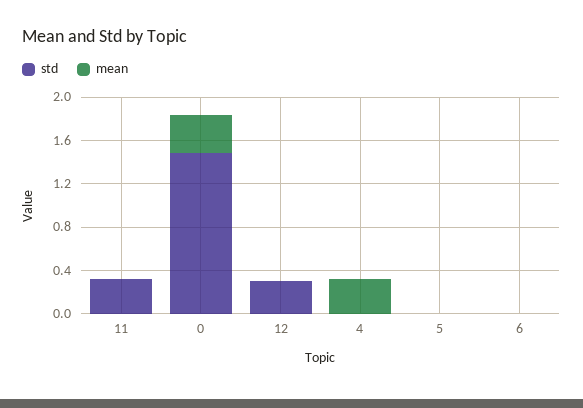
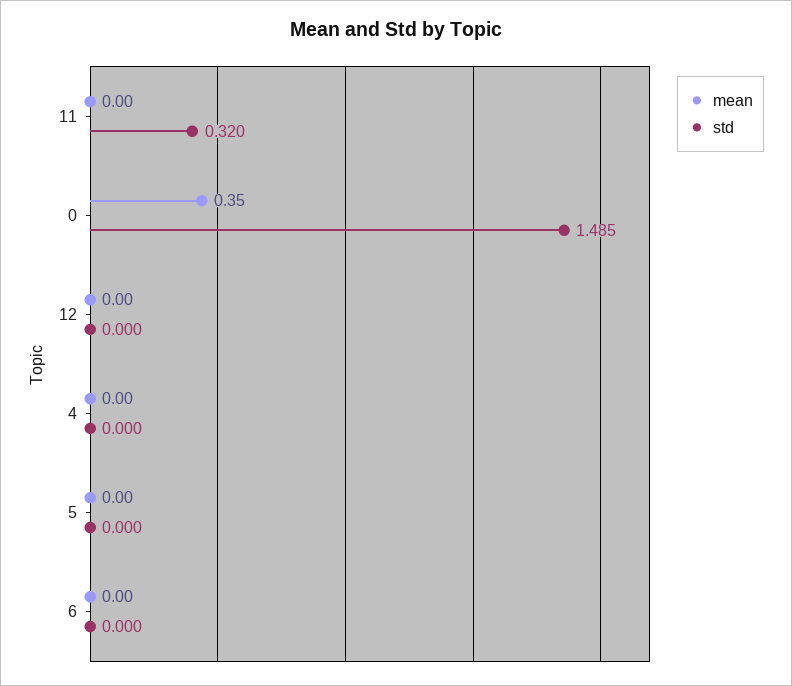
std, 12: 0.3 -> 0
mean, 4: 0.3 -> 0

